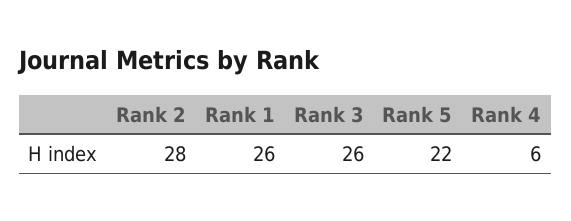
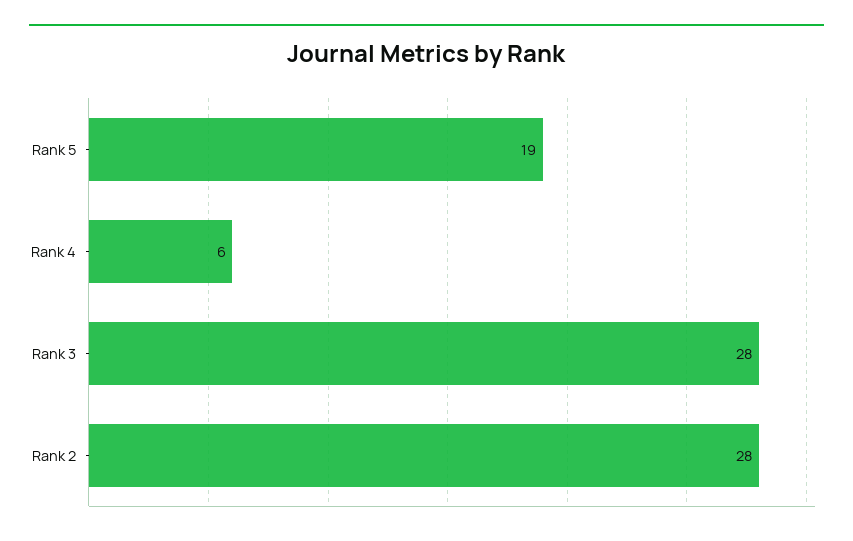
Rank 1: 26 -> none
Rank 3: 26 -> 28
Rank 5: 22 -> 19

